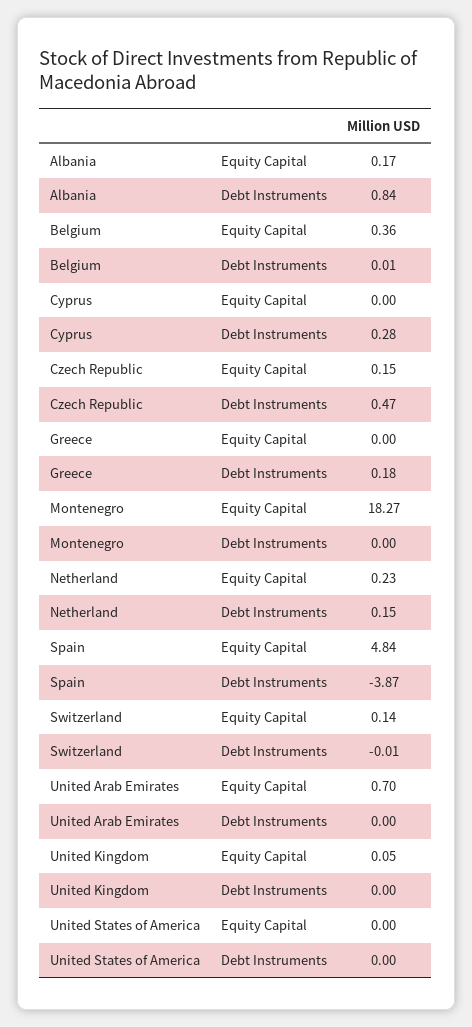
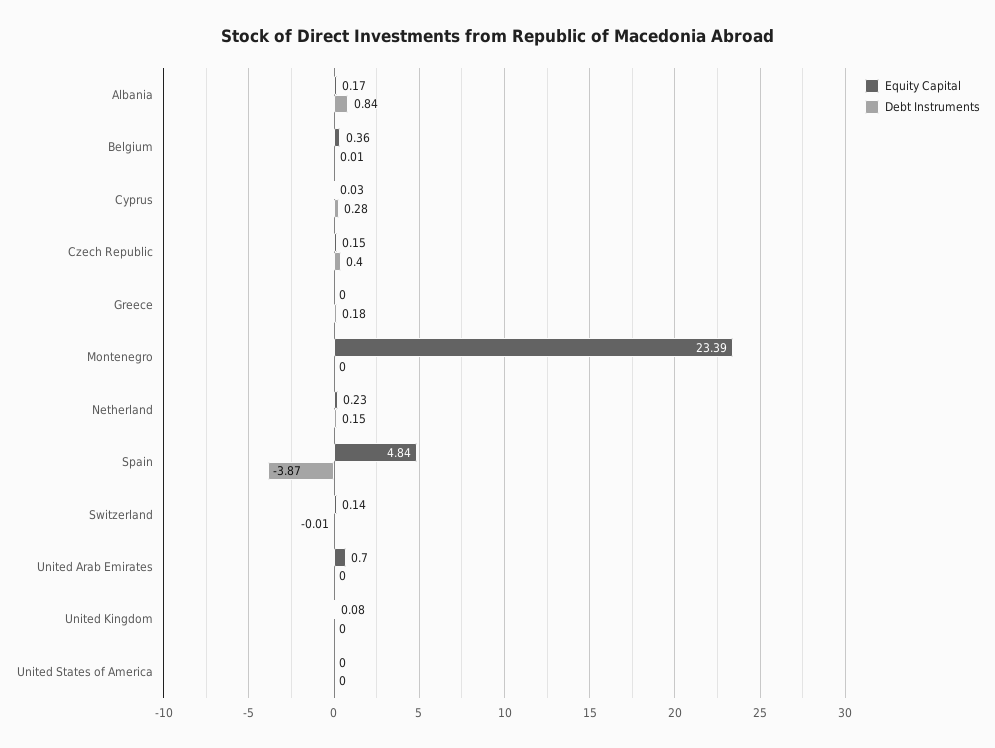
Equity Capital, Cyprus: 0 -> 0.03
Debt Instruments, Czech Republic: 0.47 -> 0.4
Equity Capital, Montenegro: 18.27 -> 23.39
Equity Capital, United Kingdom: 0.05 -> 0.08

